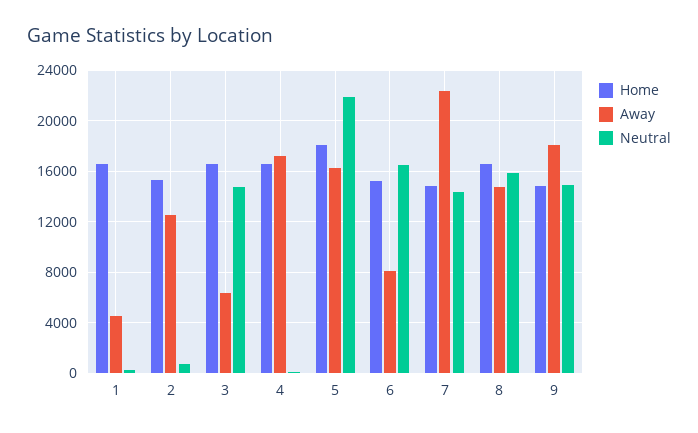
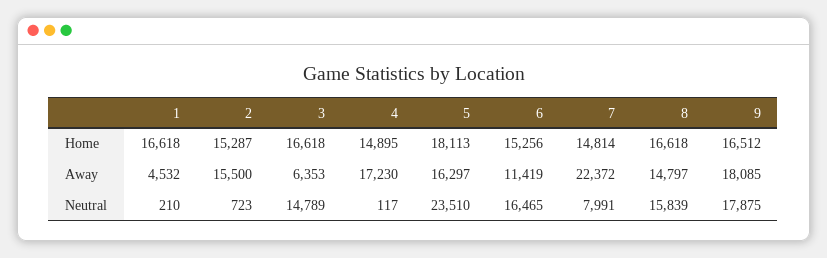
Away, 2: 12500 -> 15500
Home, 4: 16500 -> 14895
Neutral, 5: 22000 -> 23510
Away, 6: 8000 -> 11419
Neutral, 7: 14500 -> 7991
Home, 9: 15000 -> 16512
Neutral, 9: 15000 -> 17875

